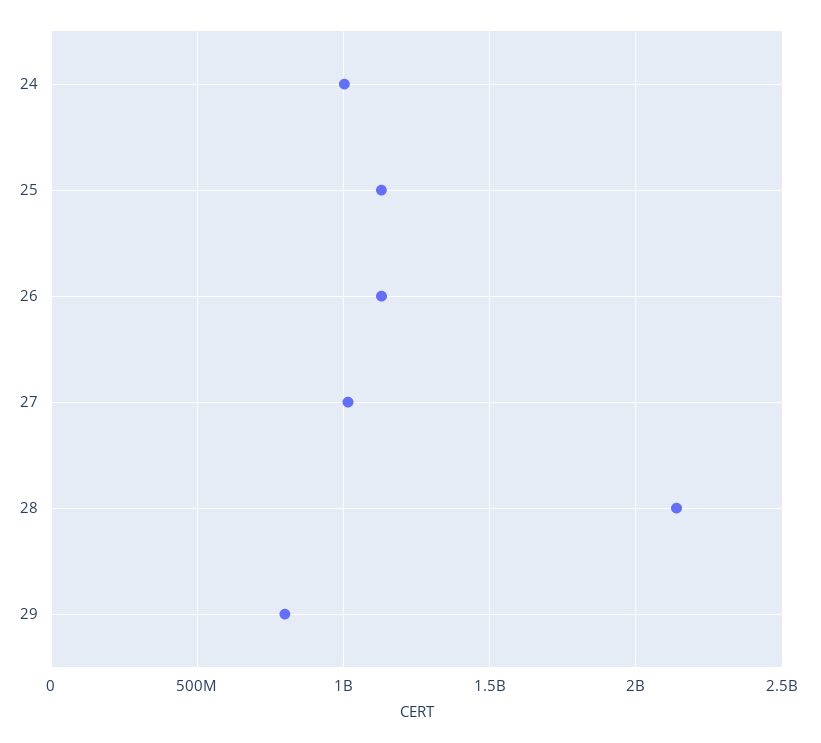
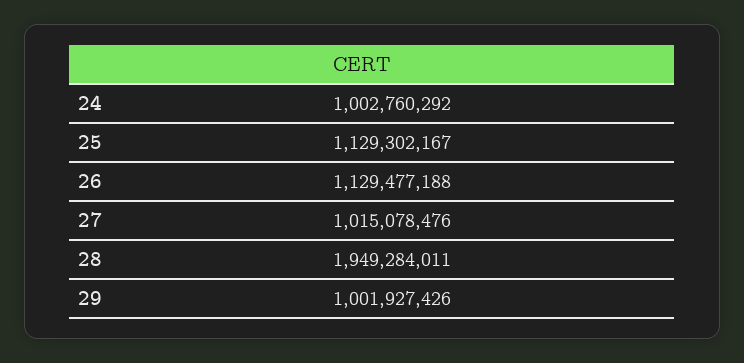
28: 2150000000 -> 1949284011
29: 800000000 -> 1001927426

